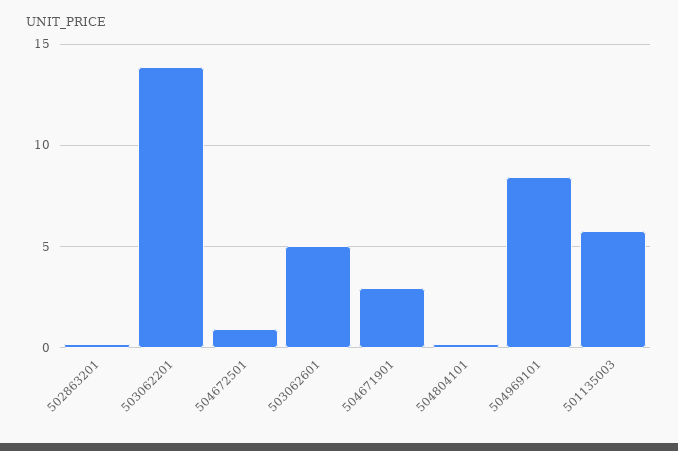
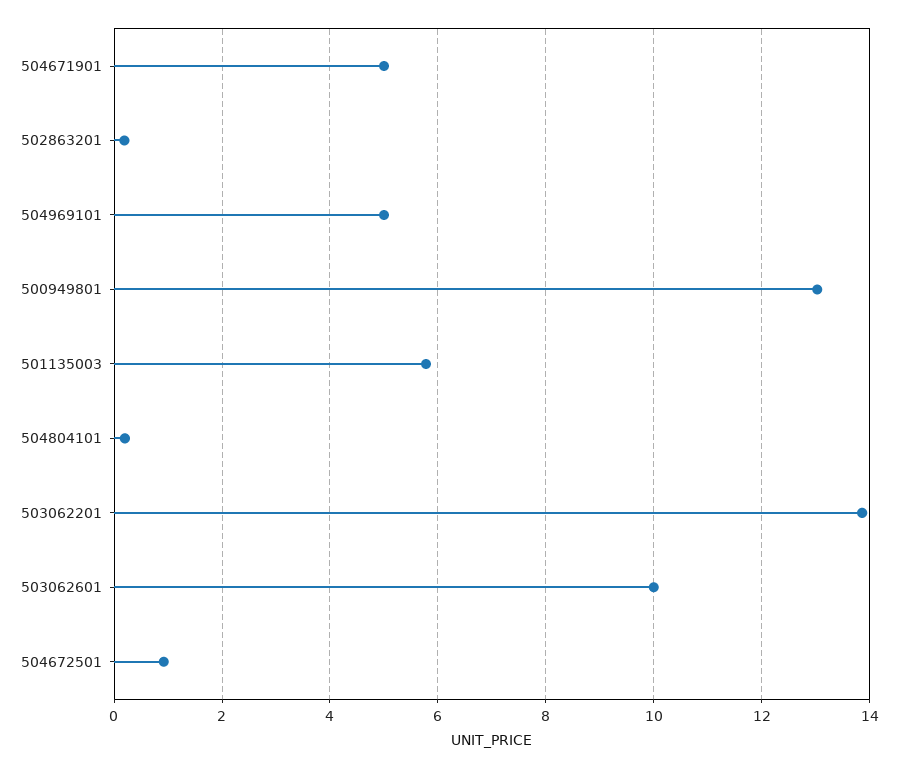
503062601: 5 -> 10
504671901: 3 -> 5
504969101: 8.5 -> 5
500949801: none -> 13

